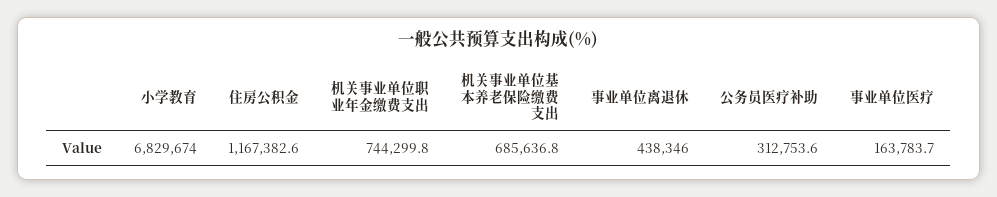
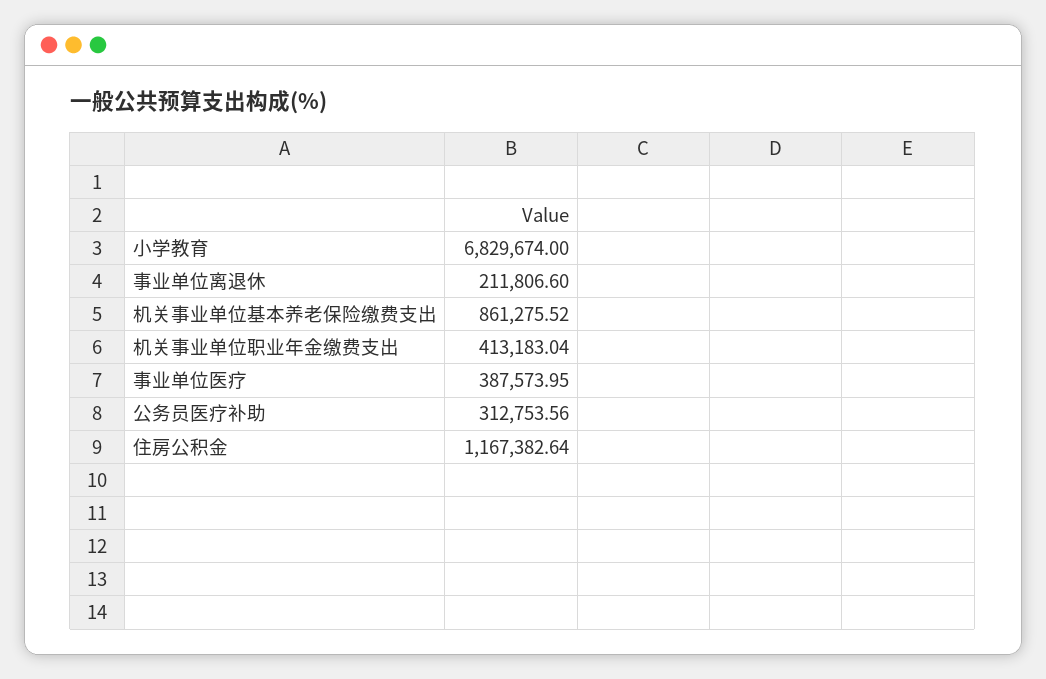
机关事业单位职业年金缴费支出: 744299.8 -> 413183.04
机关事业单位基本养老保险缴费支出: 685636.8 -> 861275.52
事业单位离退休: 438346 -> 211806.6
事业单位医疗: 163783.7 -> 387573.95

